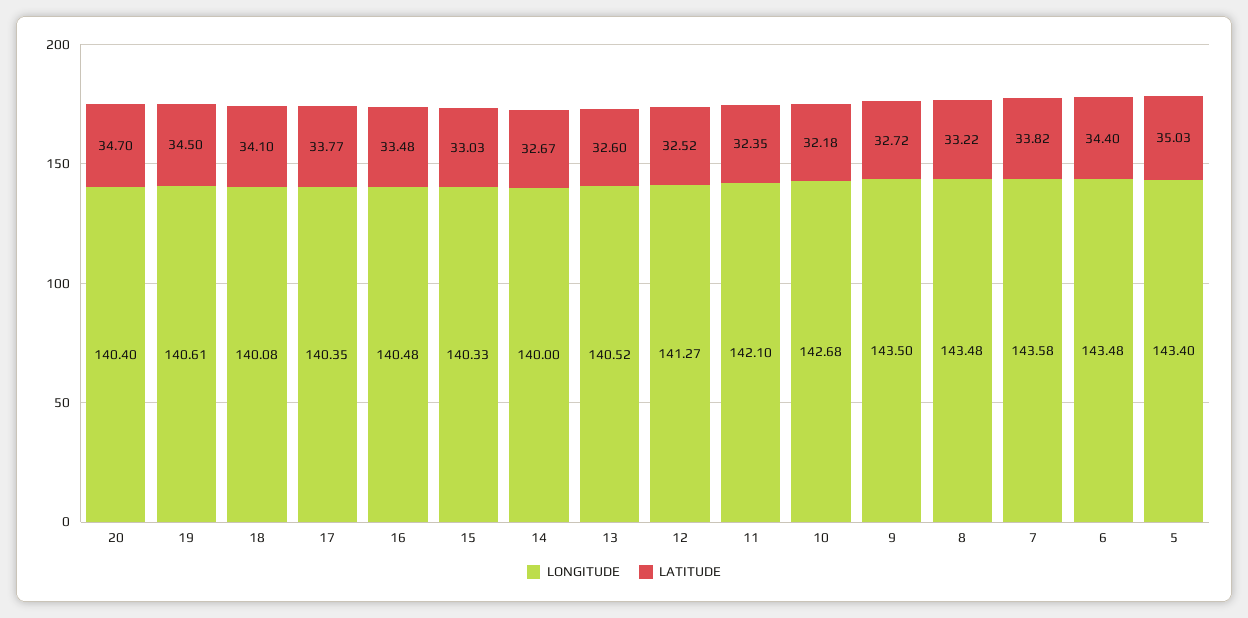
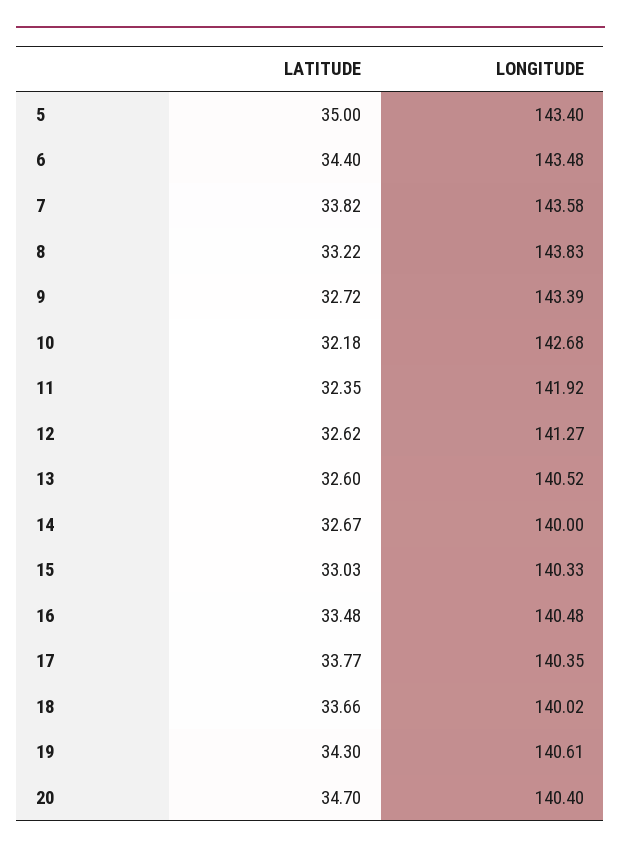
LATITUDE, 19: 34.5 -> 34.3
LONGITUDE, 18: 140.08 -> 140.02
LATITUDE, 18: 34.1 -> 33.66
LATITUDE, 12: 32.52 -> 32.62
LONGITUDE, 11: 142.1 -> 141.92
LONGITUDE, 9: 143.5 -> 143.39
LONGITUDE, 8: 143.48 -> 143.83
LATITUDE, 5: 35.03 -> 35

